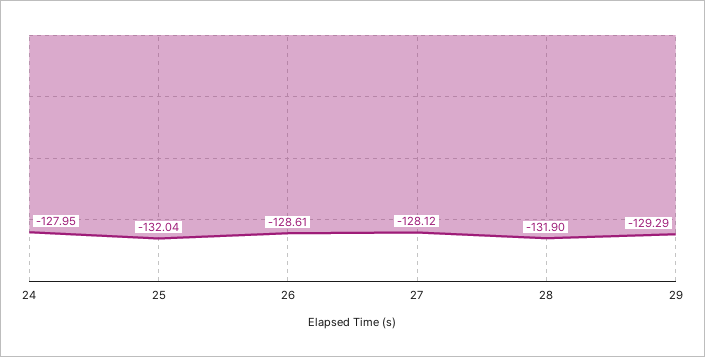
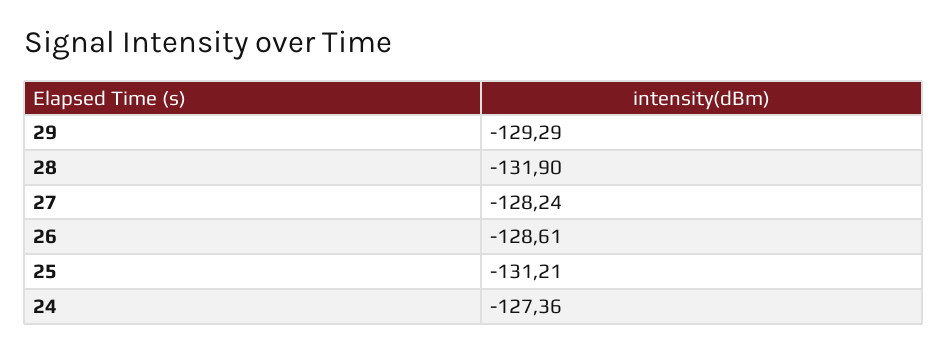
24: -127.95 -> -127.36
25: -132.04 -> -131.21
27: -128.12 -> -128.24

